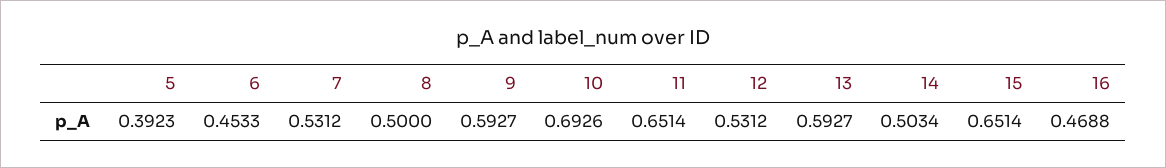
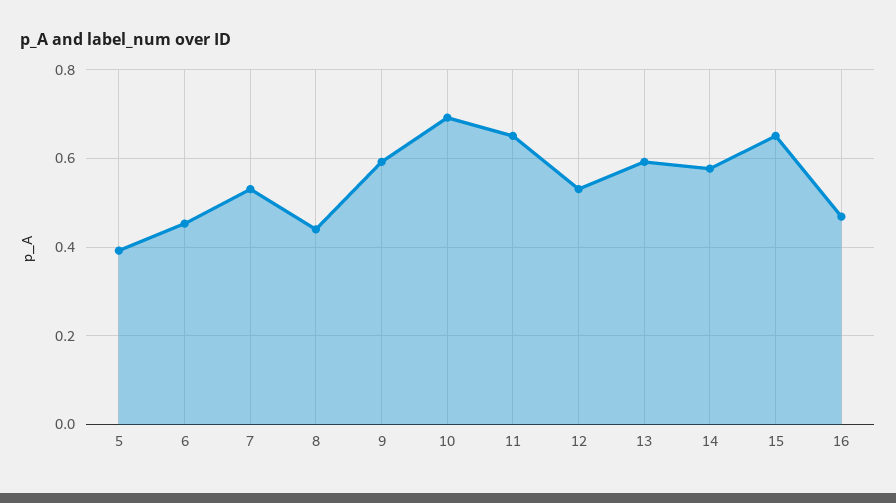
8: 0.5 -> 0.44
14: 0.5034 -> 0.58

